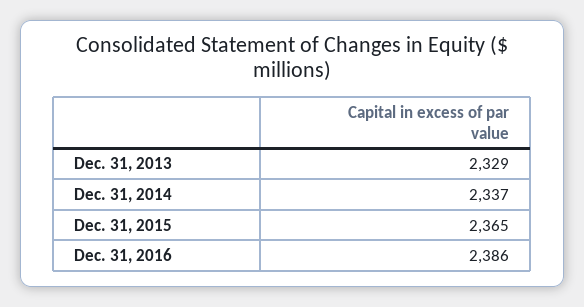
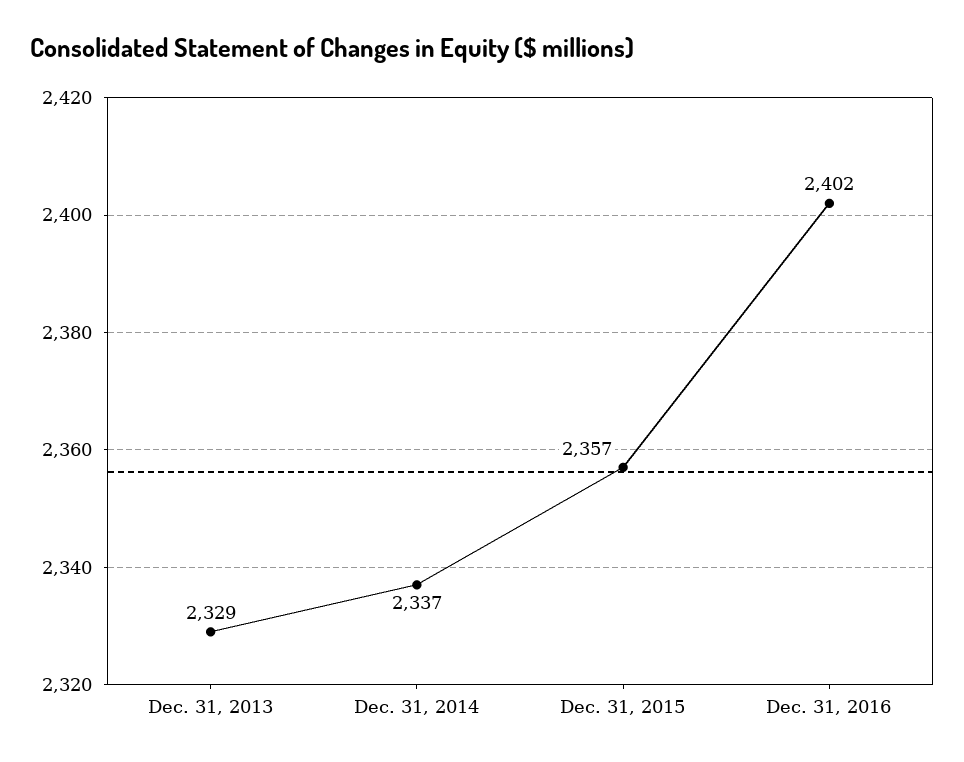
Dec. 31, 2015: 2365 -> 2357
Dec. 31, 2016: 2386 -> 2402

